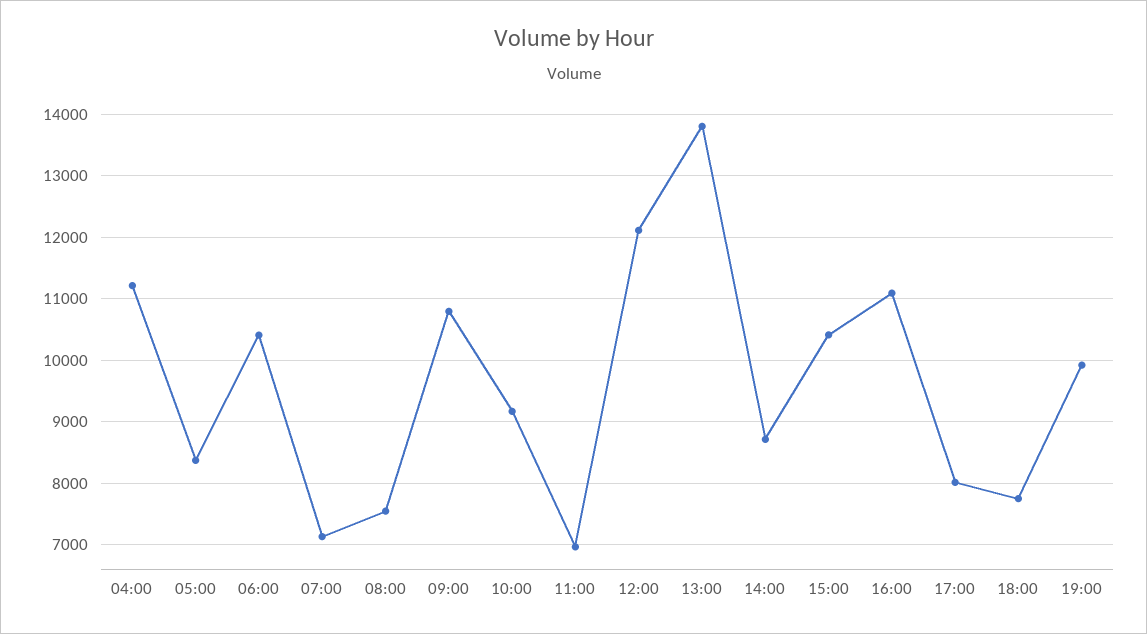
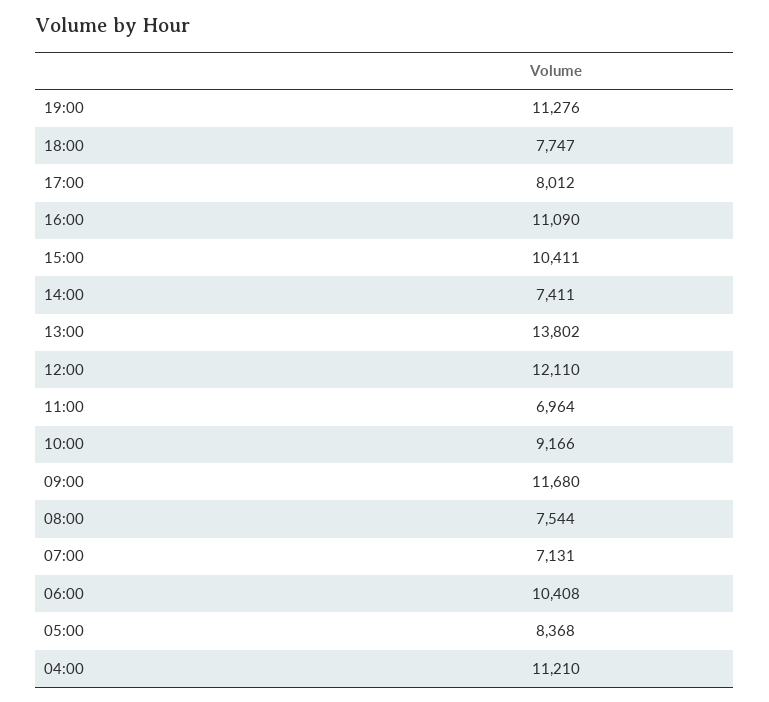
09:00: 10800 -> 11680
14:00: 8700 -> 7411
19:00: 9900 -> 11276

